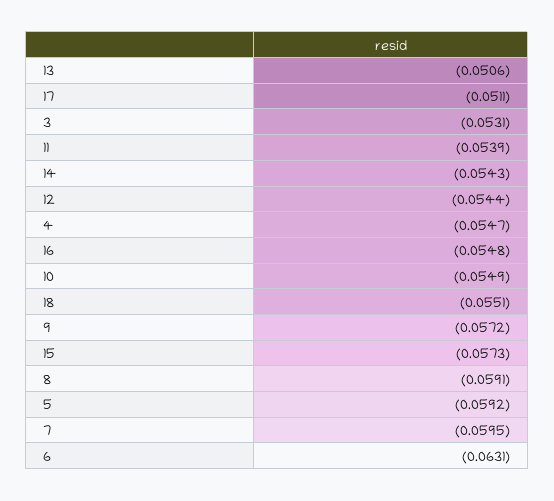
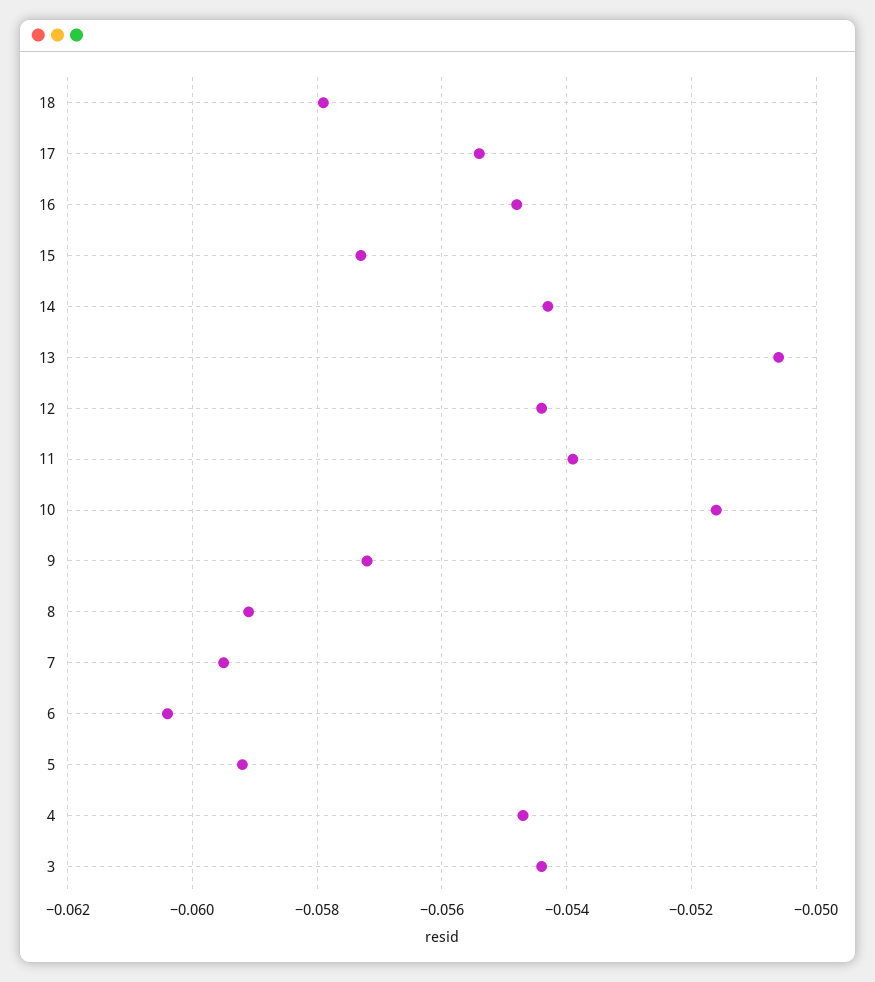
17: -0.0511 -> -0.0555
3: -0.0531 -> -0.0545
10: -0.0549 -> -0.0515
18: -0.0551 -> -0.058
6: -0.0631 -> -0.0605

